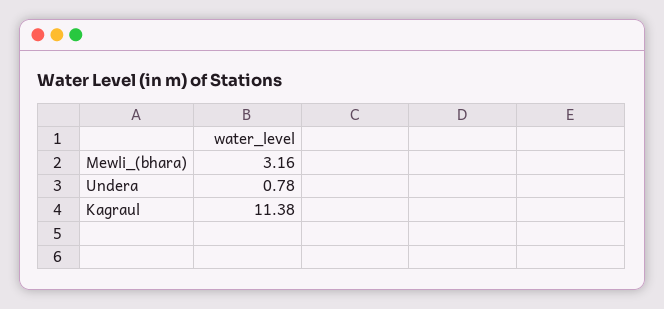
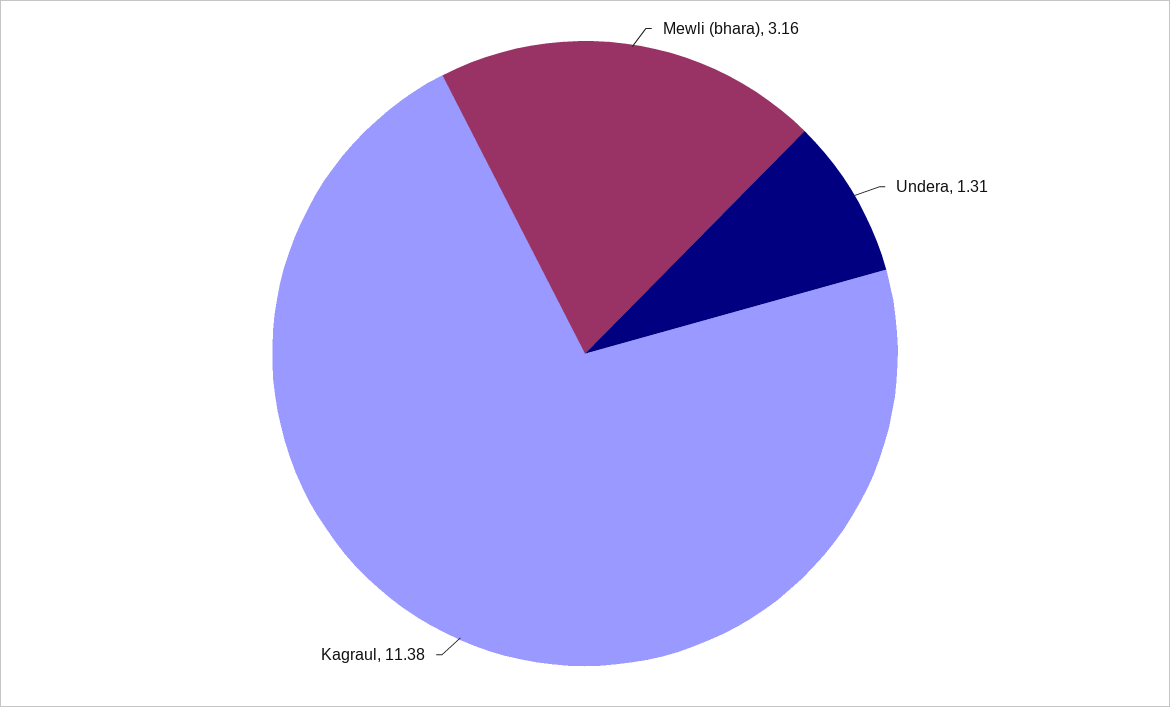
Undera: 0.78 -> 1.31

